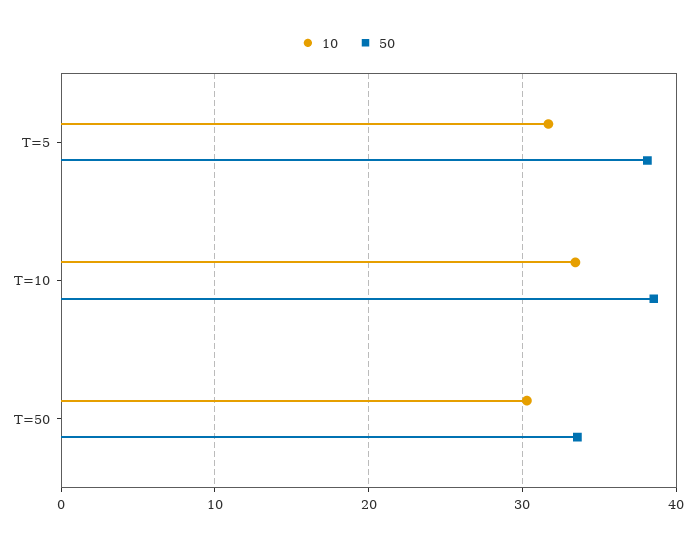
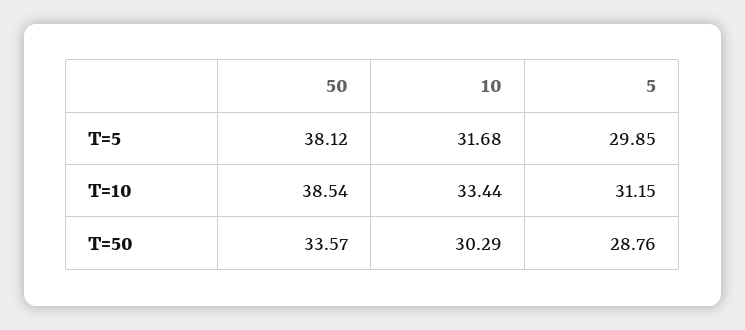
5, T=5: none -> 29.85
5, T=10: none -> 31.15
5, T=50: none -> 28.76

